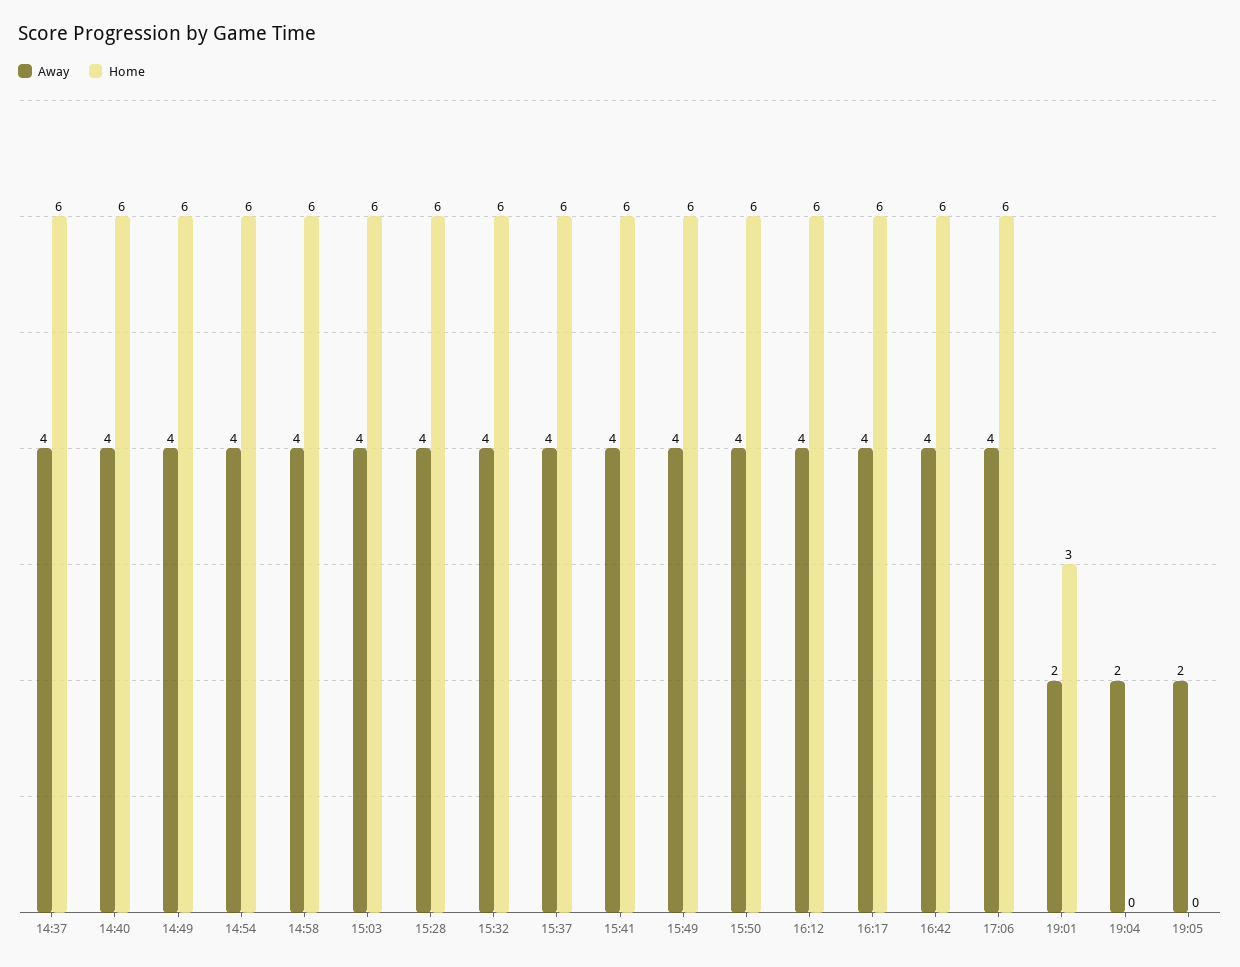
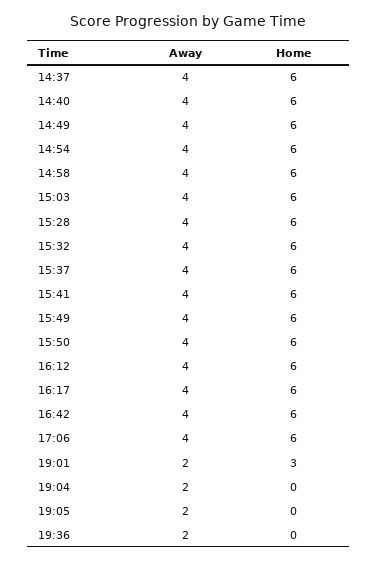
Away, 19:36: none -> 2
Home, 19:36: none -> 0

